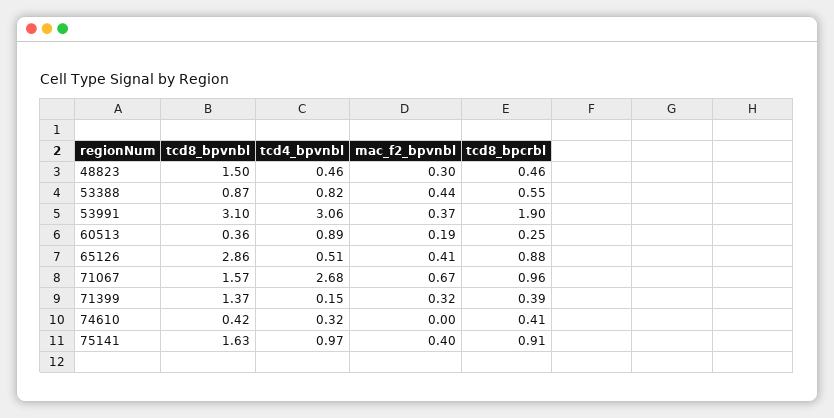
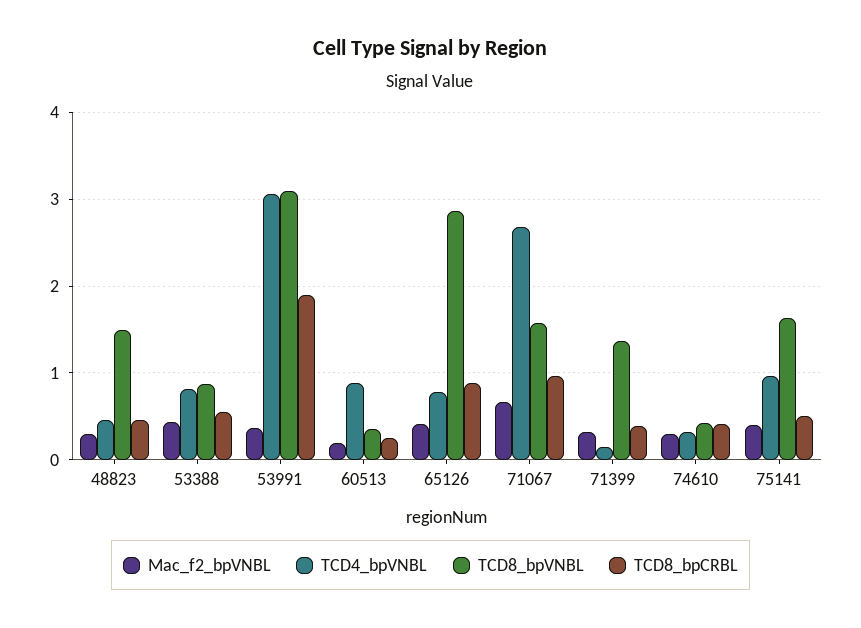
tcd4_bpvnbl, 65126: 0.51 -> 0.8
mac_f2_bpvnbl, 74610: 0 -> 0.3
tcd8_bpcrbl, 75141: 0.91 -> 0.5

